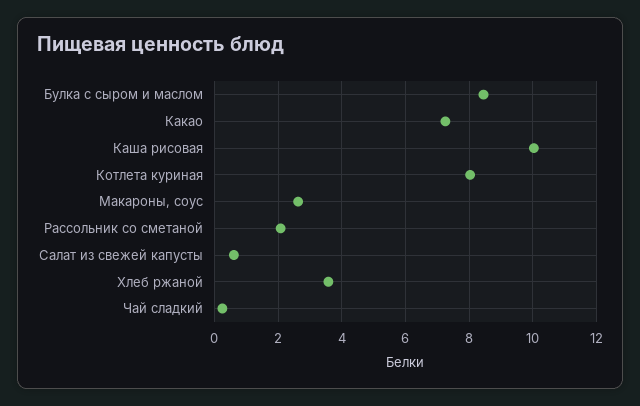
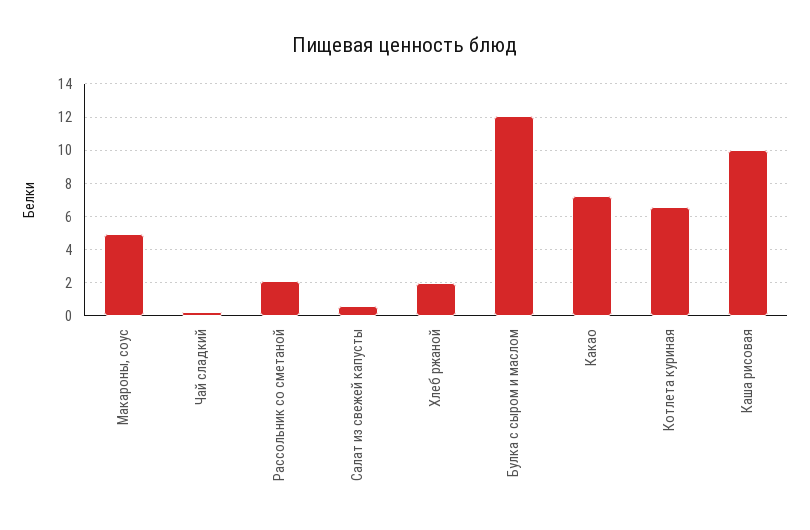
Булка с сыром и маслом: 8.4 -> 12
Котлета куриная: 8 -> 6.5
Макароны, соус: 2.6 -> 5
Хлеб ржаной: 3.6 -> 2

